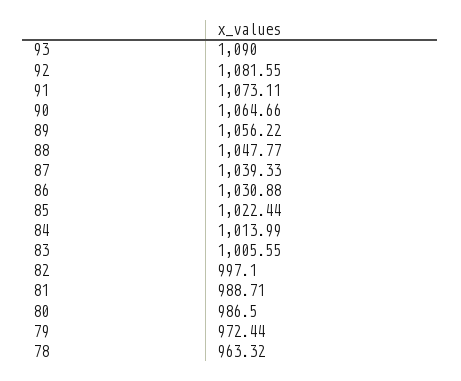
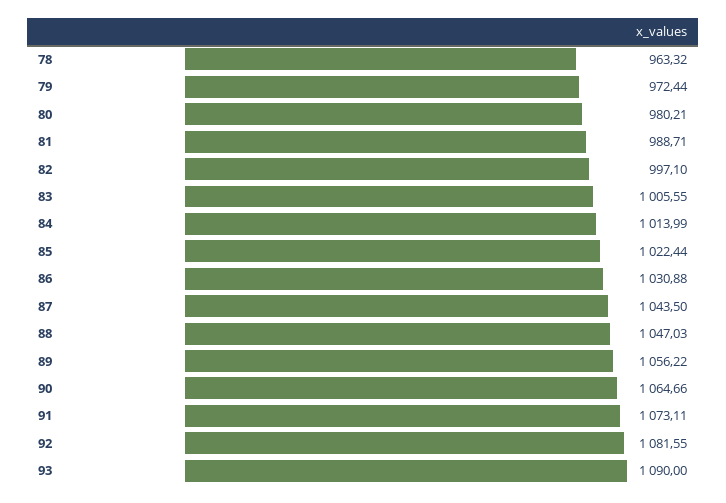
88: 1047.77 -> 1047.03
87: 1039.33 -> 1043.5
80: 986.5 -> 980.21

